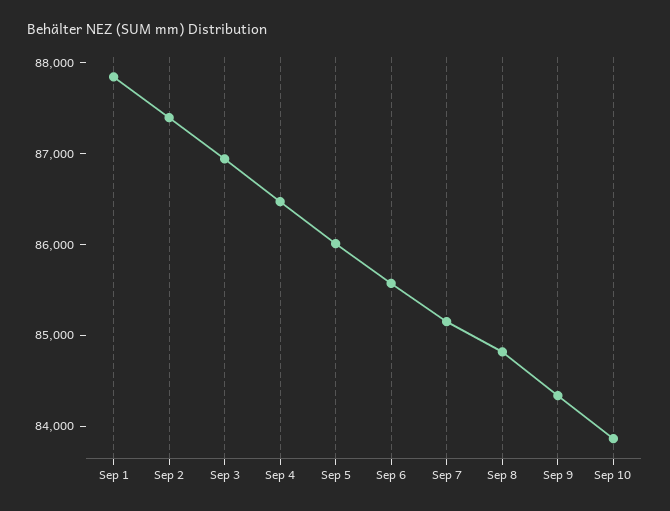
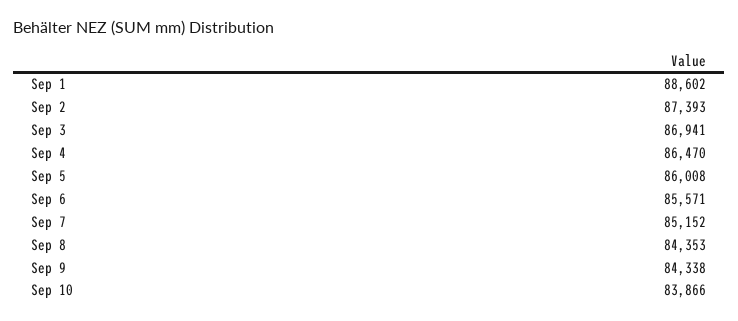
Sep 1: 87800 -> 88602
Sep 8: 84800 -> 84353

